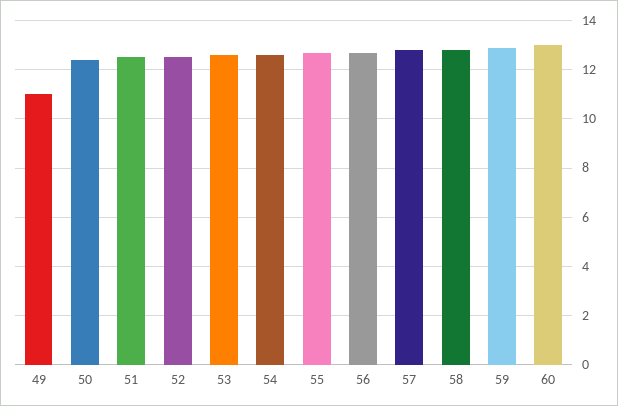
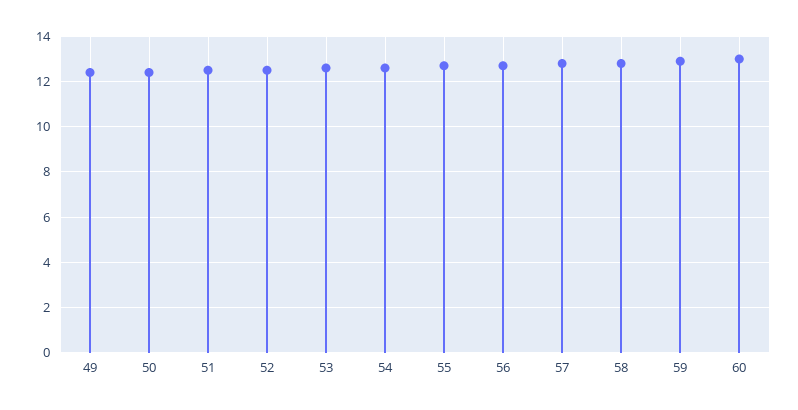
49: 11 -> 12.5

